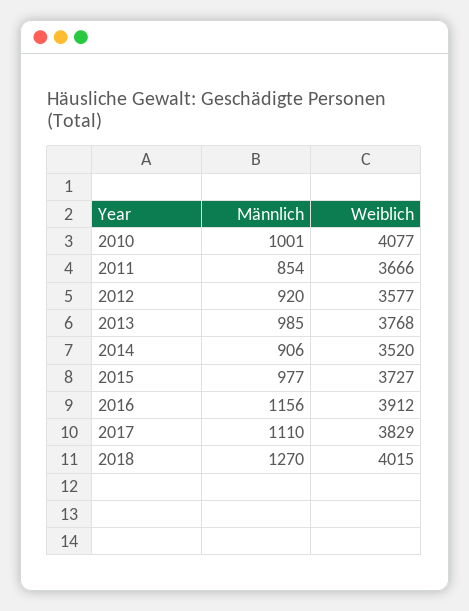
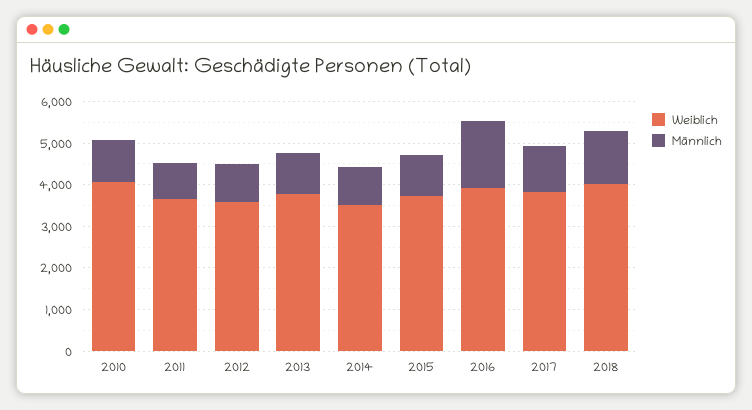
Männlich, 2016: 1156 -> 1600

